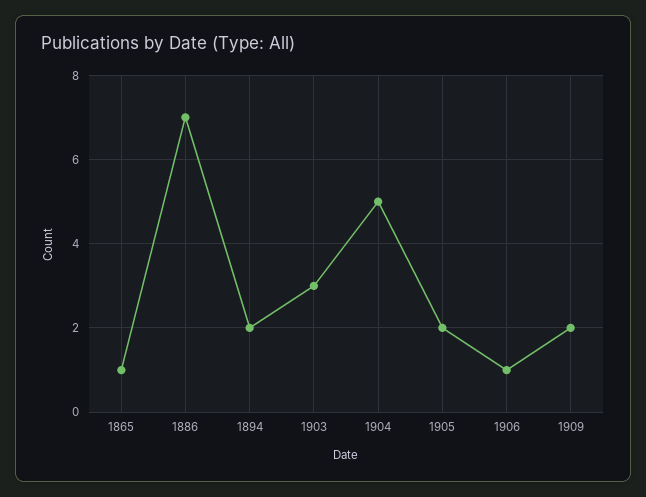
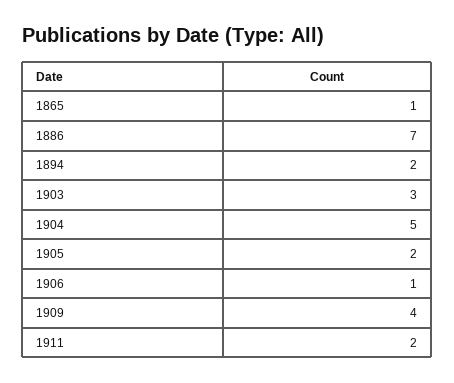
1909: 2 -> 4
1911: none -> 2

